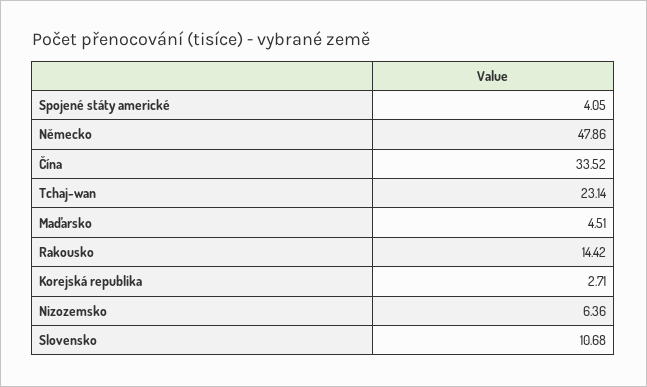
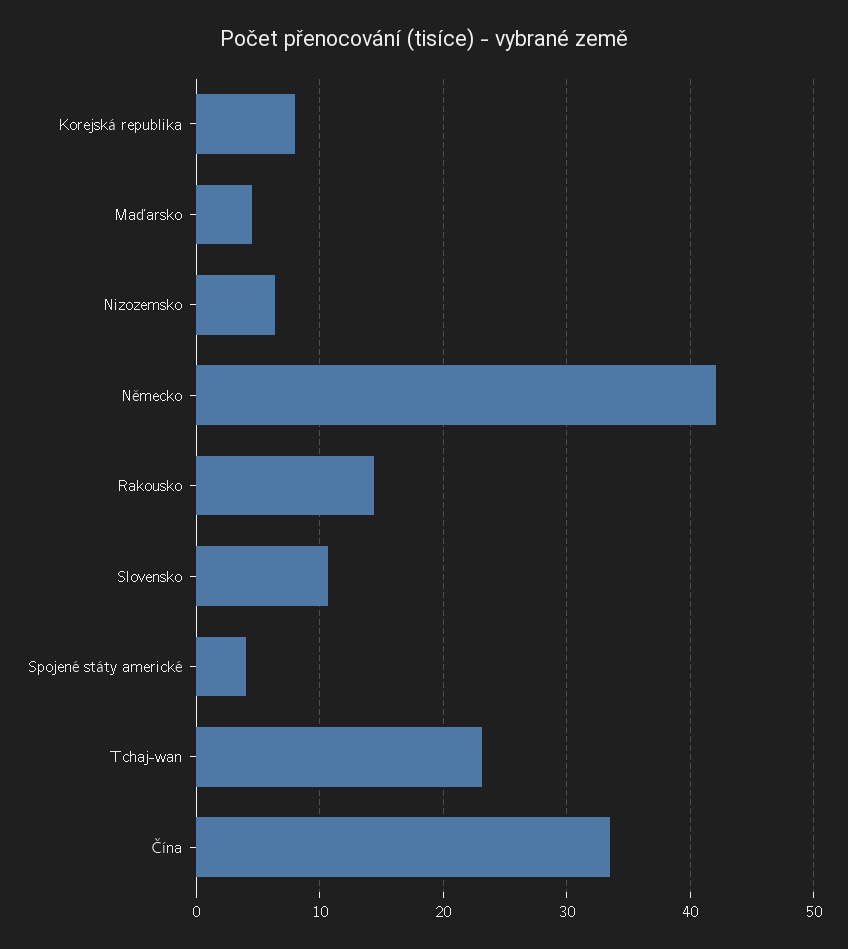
Německo: 47.86 -> 42
Korejská republika: 2.71 -> 8

